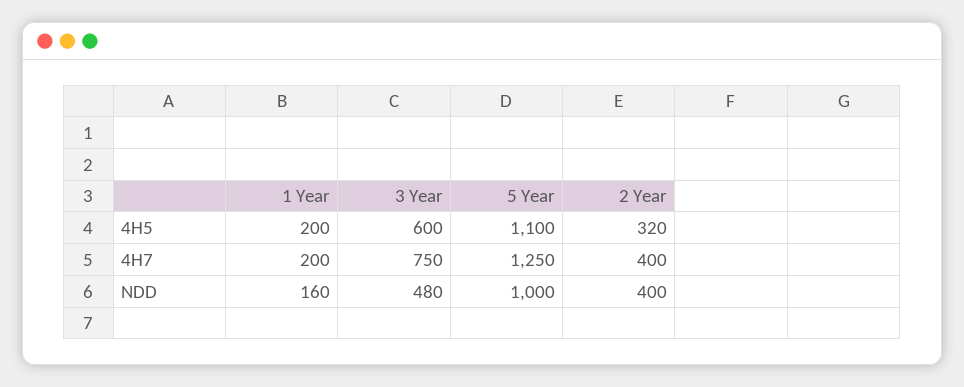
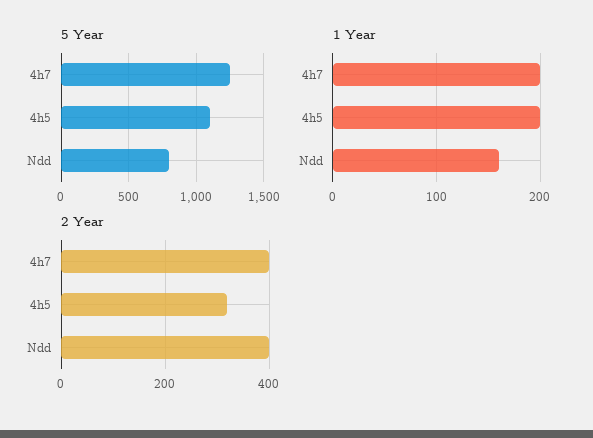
3 Year, 4H5: 600 -> none
3 Year, 4H7: 750 -> none
3 Year, NDD: 480 -> none
5 Year, NDD: 1000 -> 800

